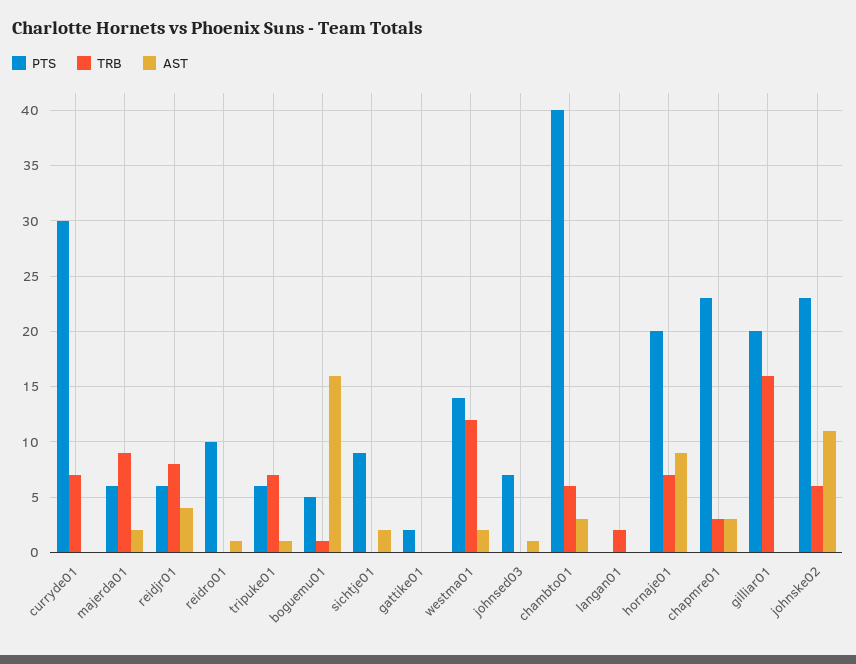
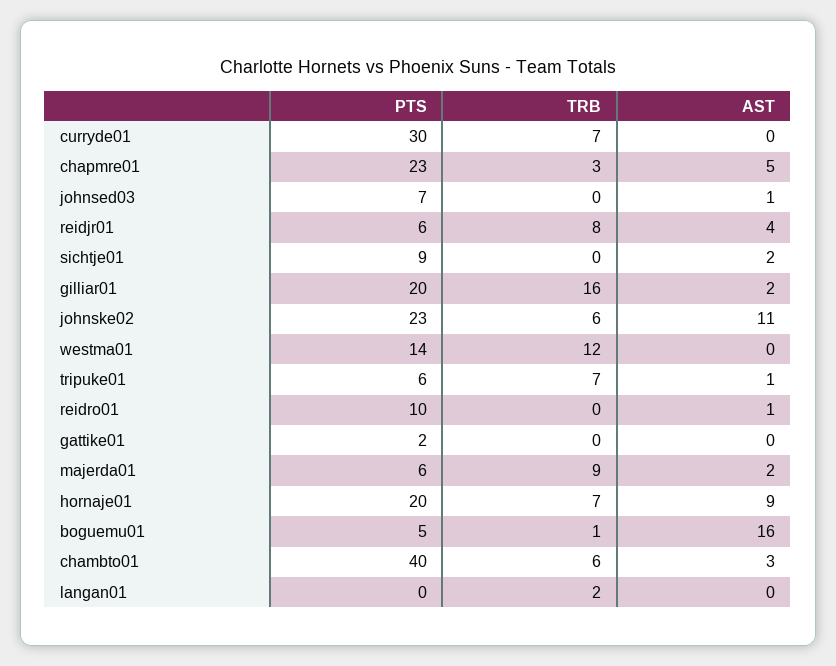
AST, westma01: 2 -> 0
AST, chapmre01: 3 -> 5
AST, gilliar01: 0 -> 2

